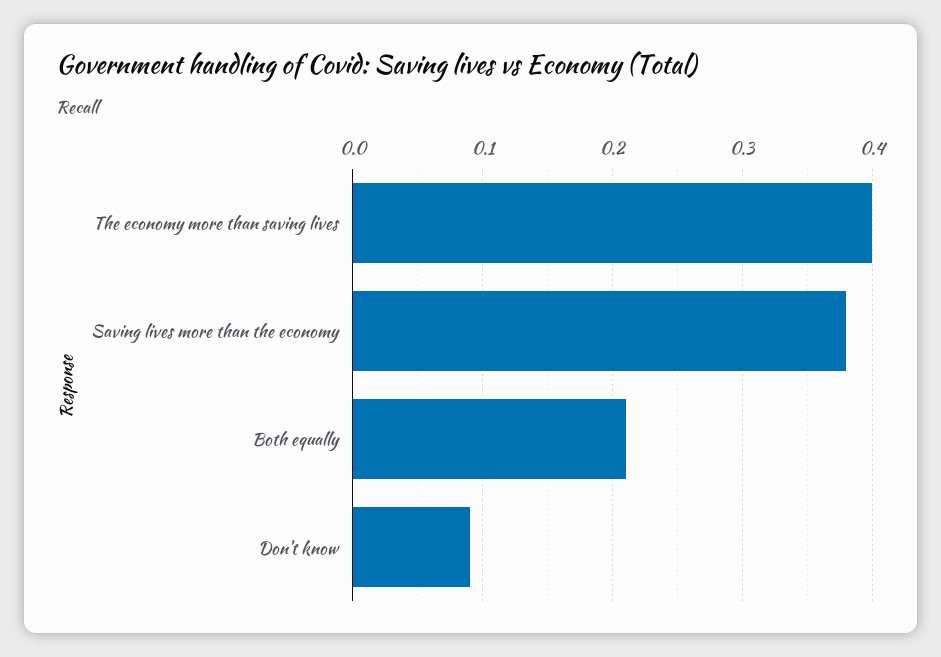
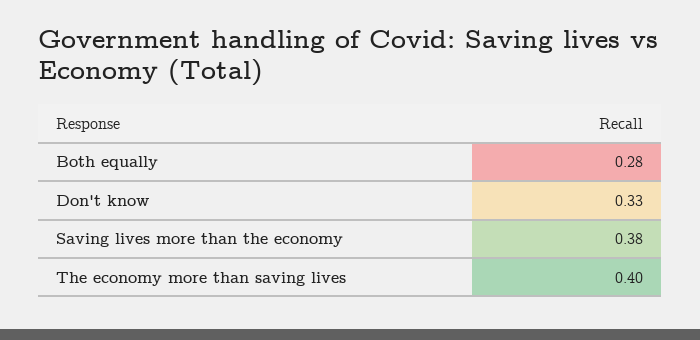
Both equally: 0.21 -> 0.28
Don't know: 0.09 -> 0.33

